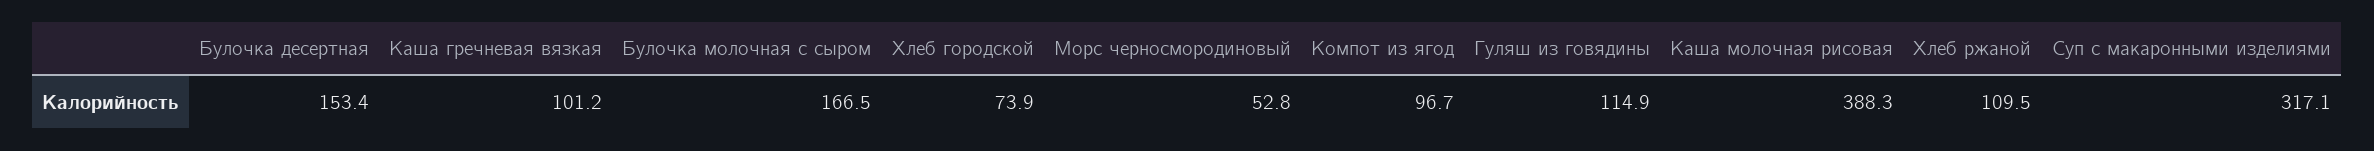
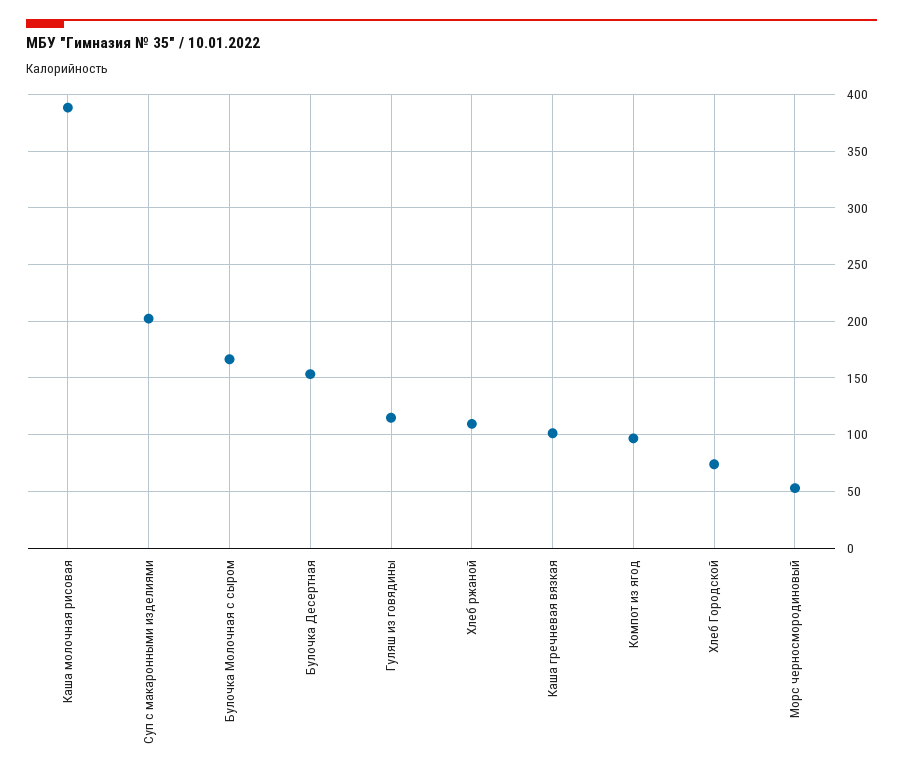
Суп с макаронными изделиями: 317.1 -> 200

